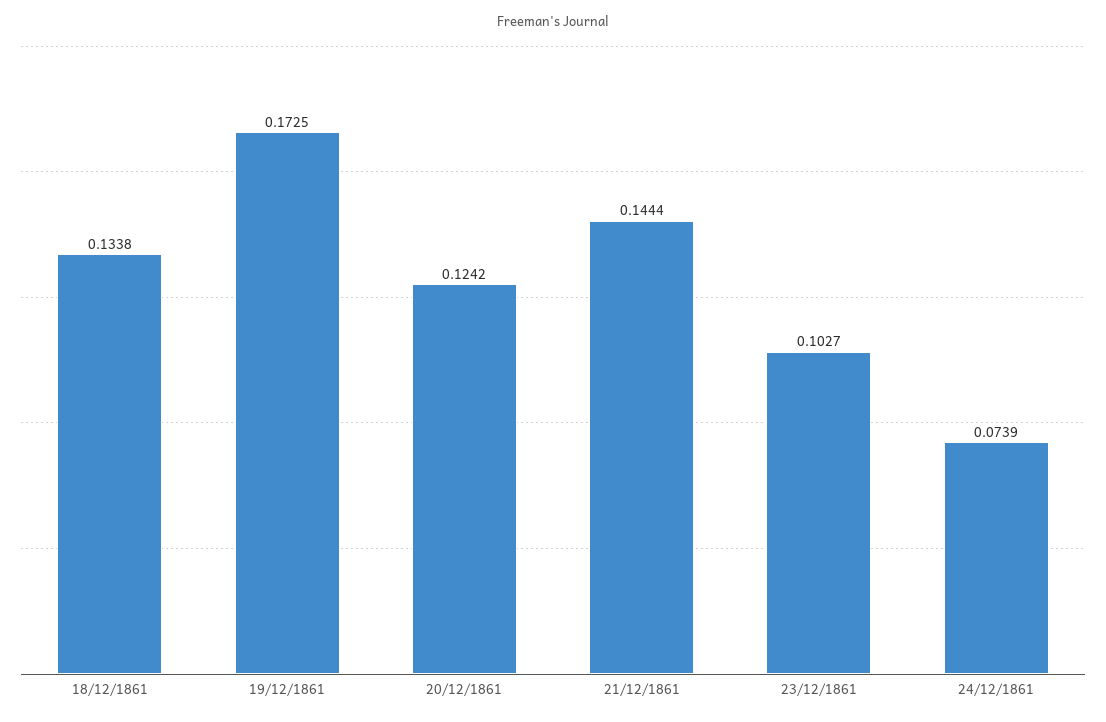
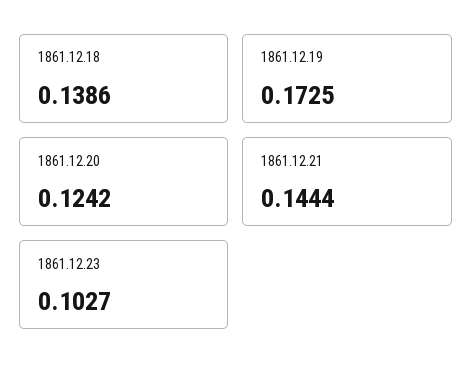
18/12/1861: 0.1338 -> 0.1386
24/12/1861: 0.0739 -> none

